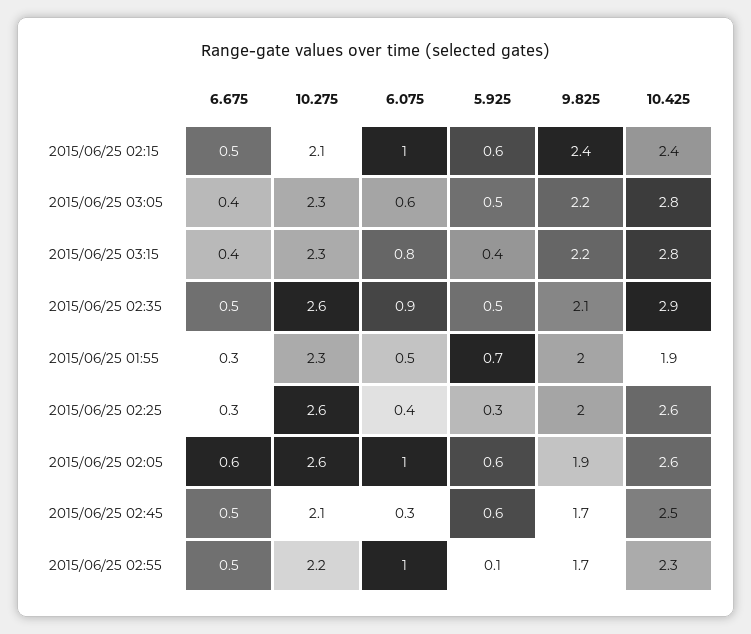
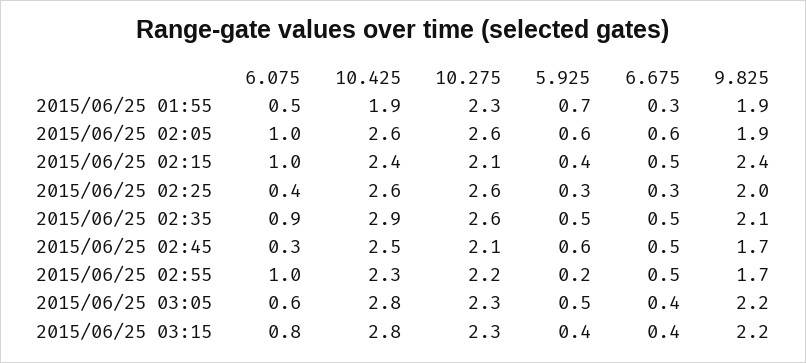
5.925, 2015/06/25 02:15: 0.6 -> 0.4
9.825, 2015/06/25 01:55: 2 -> 1.9
5.925, 2015/06/25 02:55: 0.1 -> 0.2

